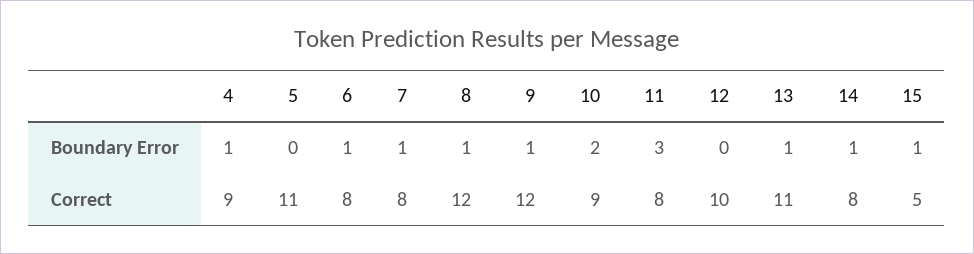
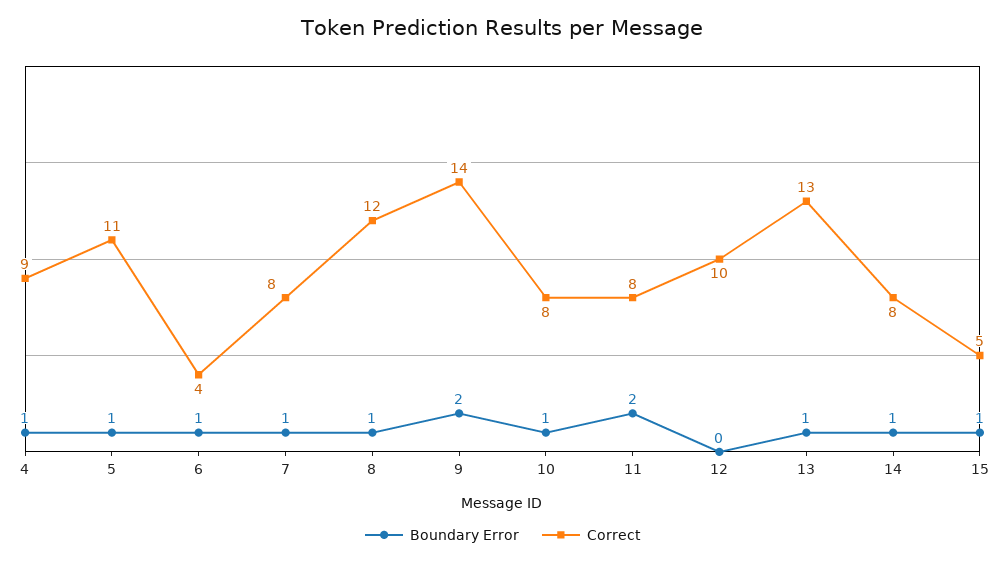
Boundary Error, 5: 0 -> 1
Boundary Error, 9: 1 -> 2
Boundary Error, 10: 2 -> 1
Boundary Error, 11: 3 -> 2
Correct, 6: 8 -> 4
Correct, 9: 12 -> 14
Correct, 10: 9 -> 8
Correct, 13: 11 -> 13

